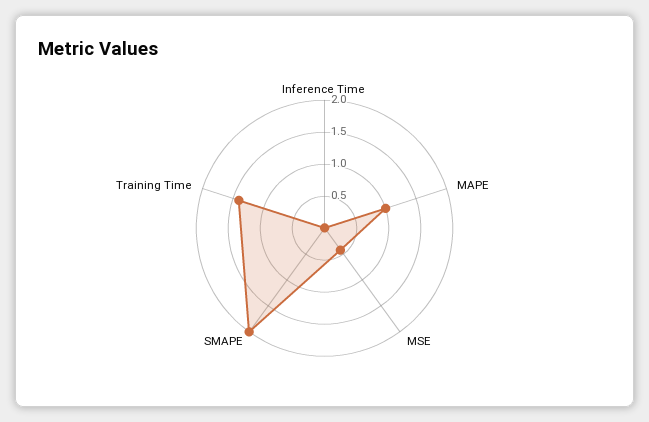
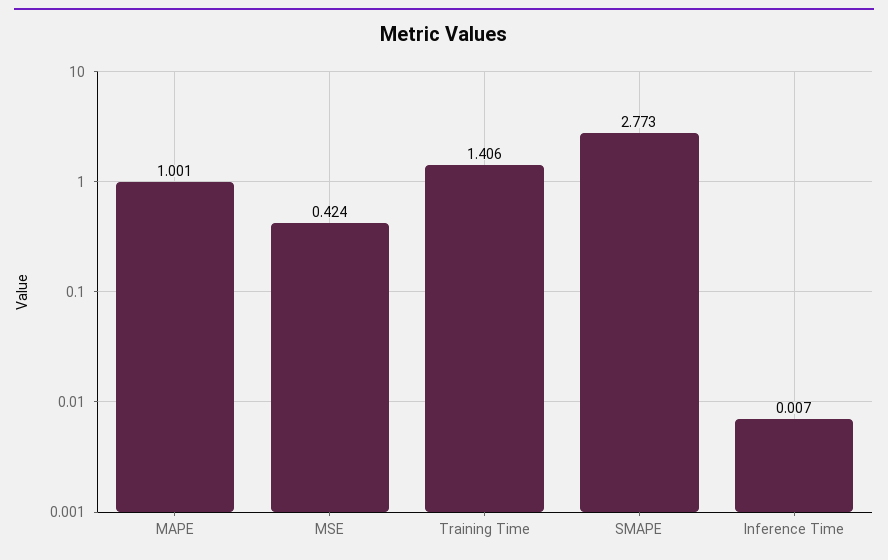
SMAPE: 2 -> 2.773

